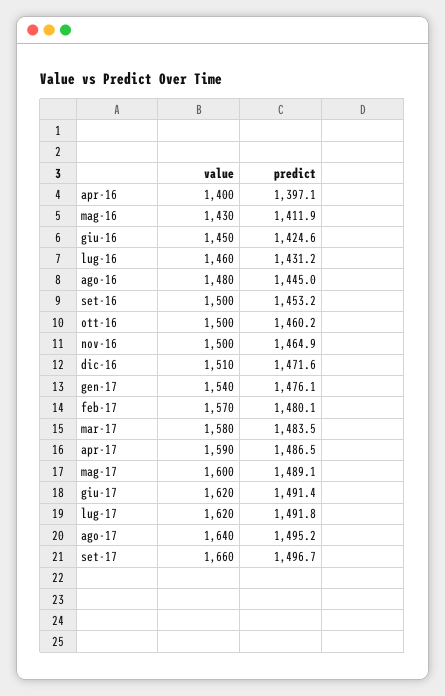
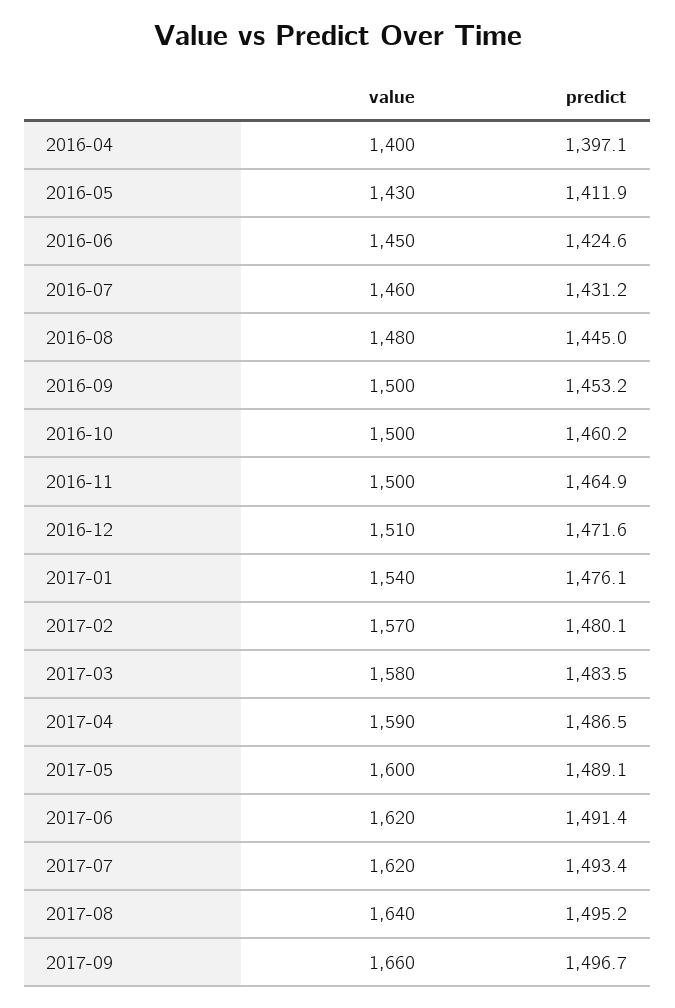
predict, lug-17: 1491.8 -> 1493.4

